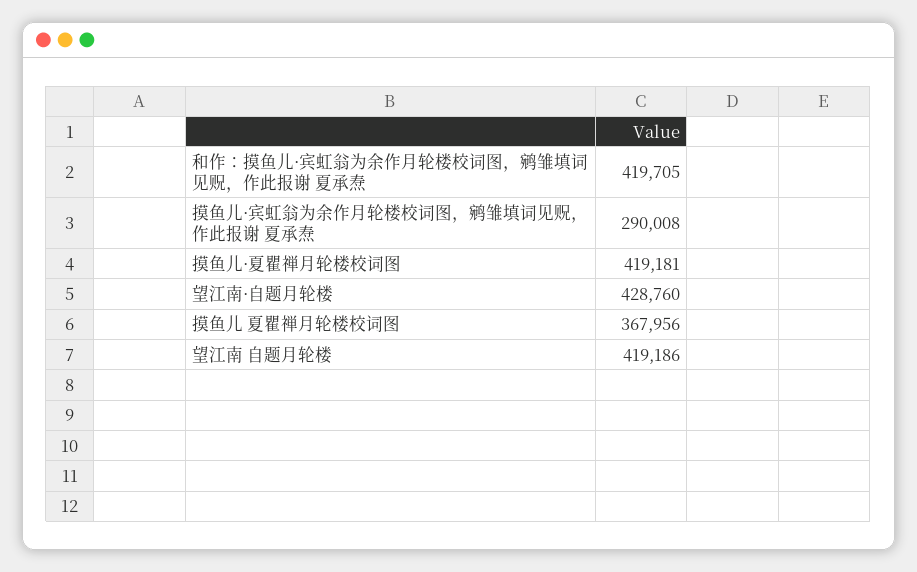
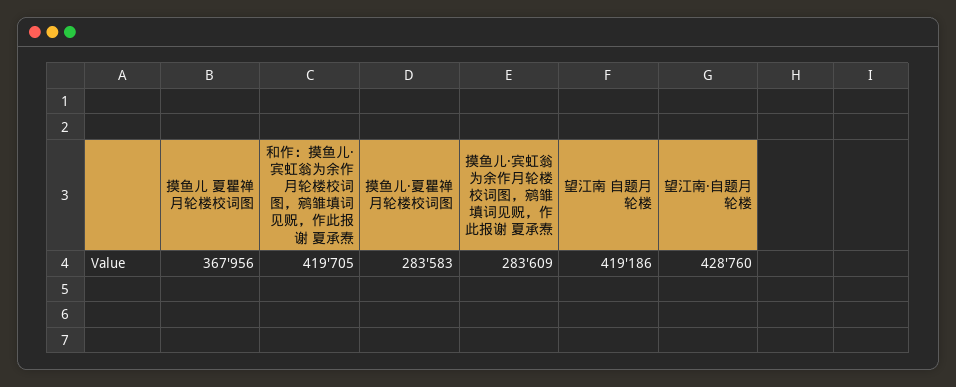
摸鱼儿·宾虹翁为余作月轮楼校词图，鹓雏填词见贶，作此报谢 夏承焘: 290008 -> 283609
摸鱼儿·夏瞿禅月轮楼校词图: 419181 -> 283583

